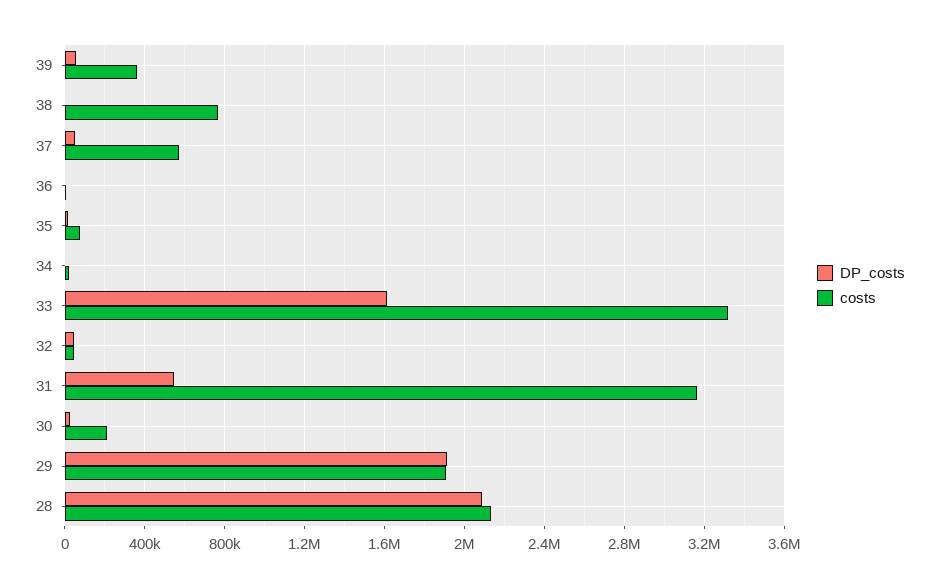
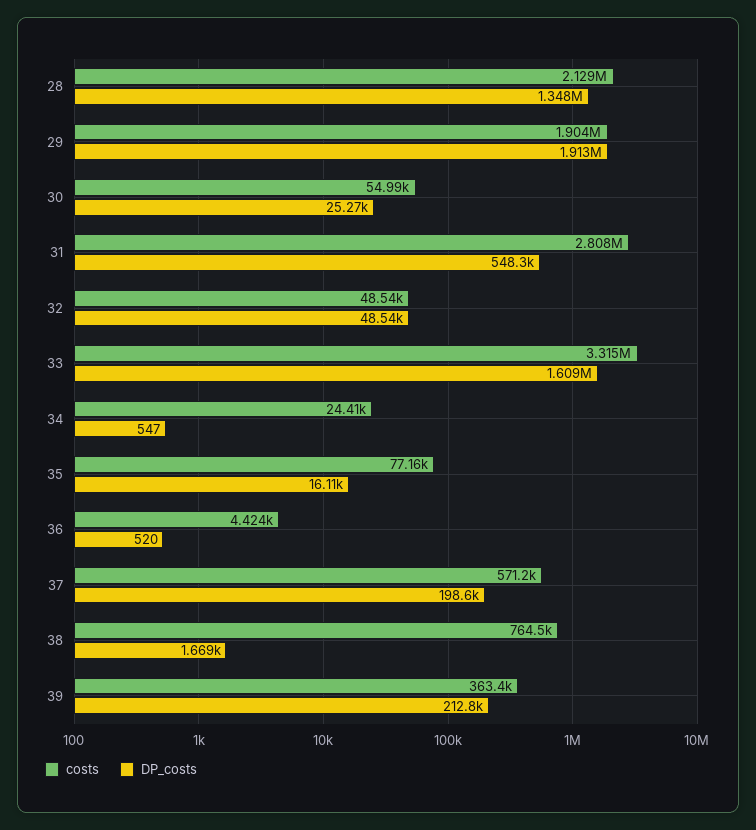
DP_costs, 39: 50000 -> 212800
DP_costs, 37: 50000 -> 198600
costs, 31: 3150000 -> 2808000
costs, 30: 200000 -> 54990
DP_costs, 28: 2100000 -> 1348000

